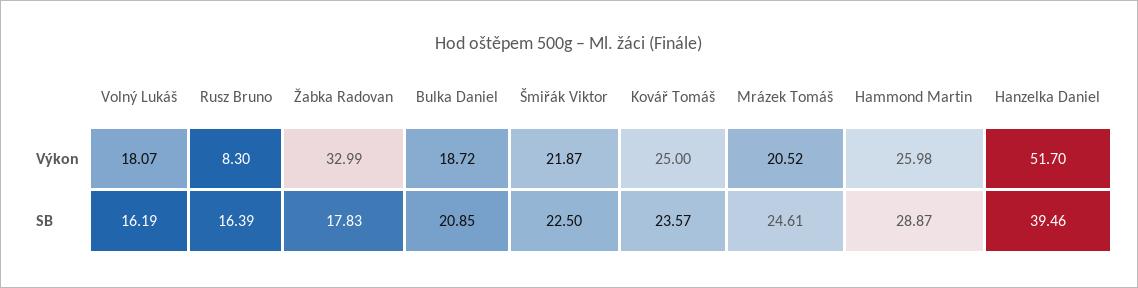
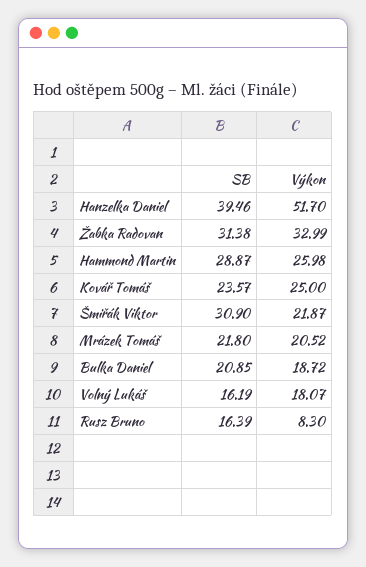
Žabka Radovan, SB: 17.83 -> 31.38
Šmiřák Viktor, SB: 22.5 -> 30.9
Mrázek Tomáš, SB: 24.61 -> 21.8

